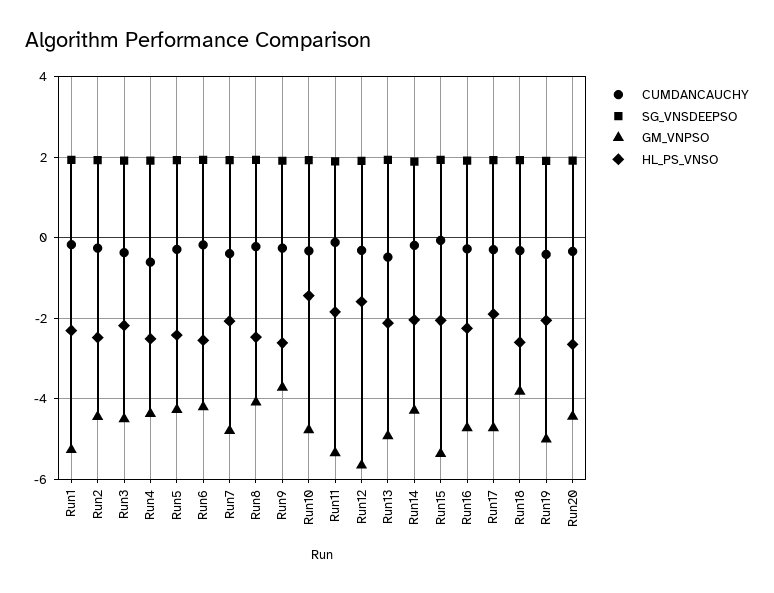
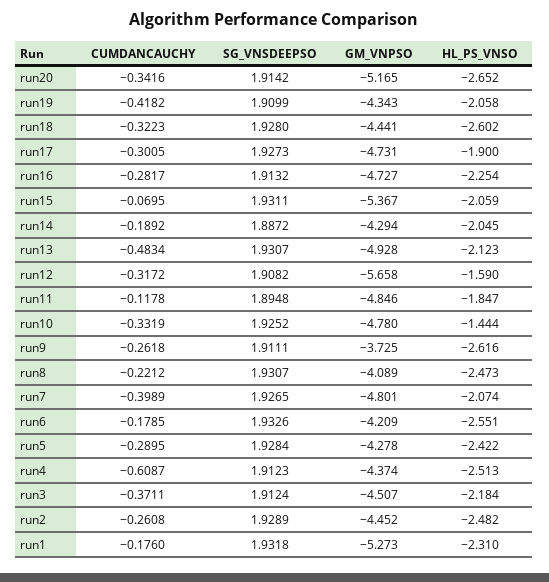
GM_VNPSO, Run11: -5.4 -> -4.846
GM_VNPSO, Run18: -3.8 -> -4.441
GM_VNPSO, Run19: -5 -> -4.343
GM_VNPSO, Run20: -4.4 -> -5.165

